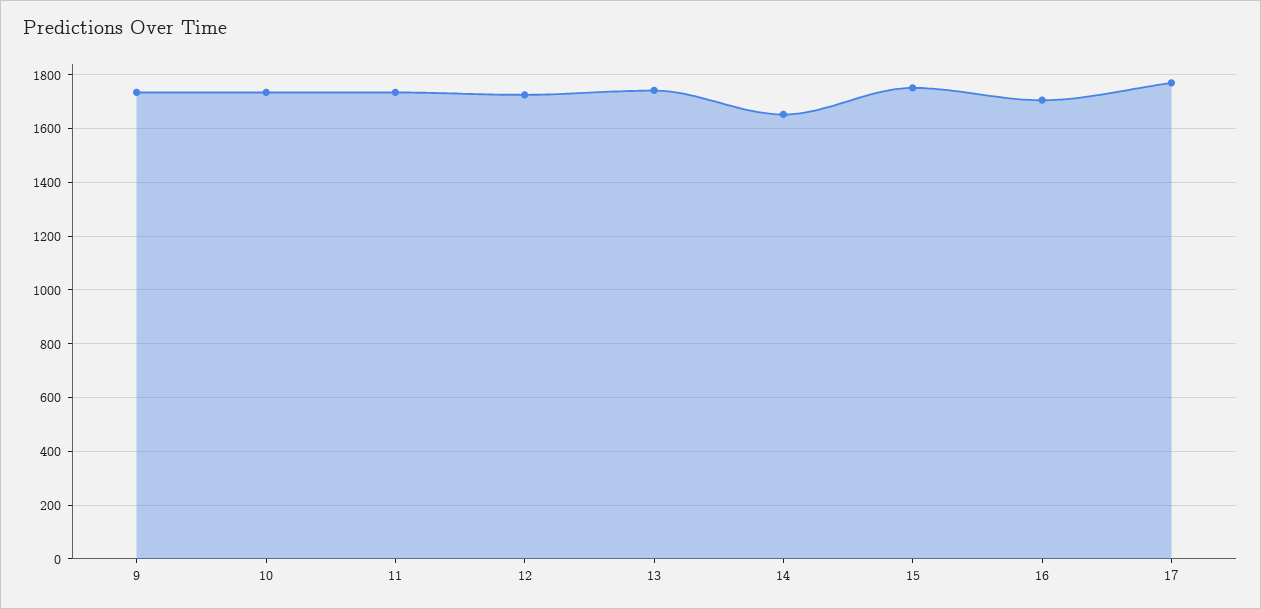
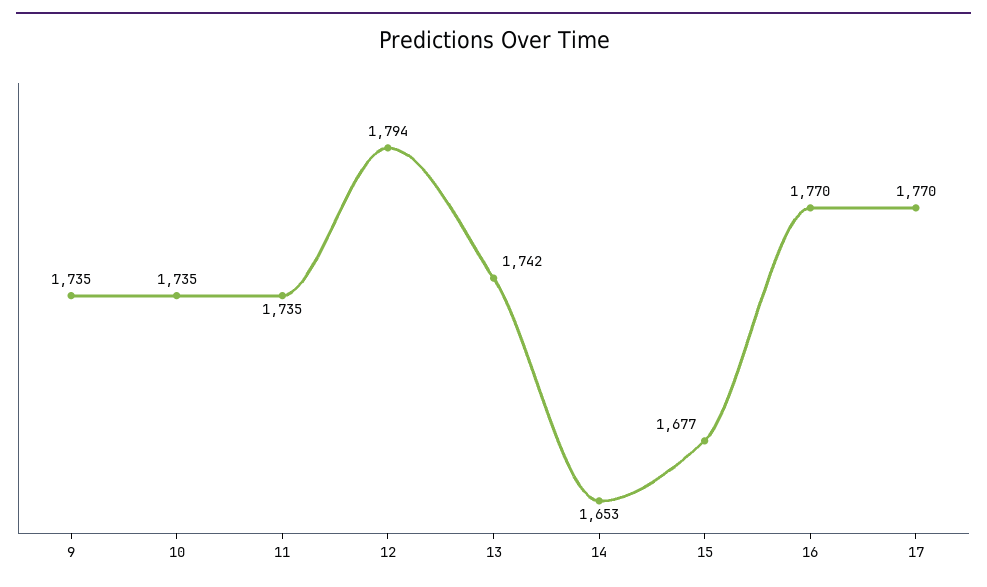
12: 1725 -> 1794
15: 1750 -> 1677
16: 1700 -> 1770

